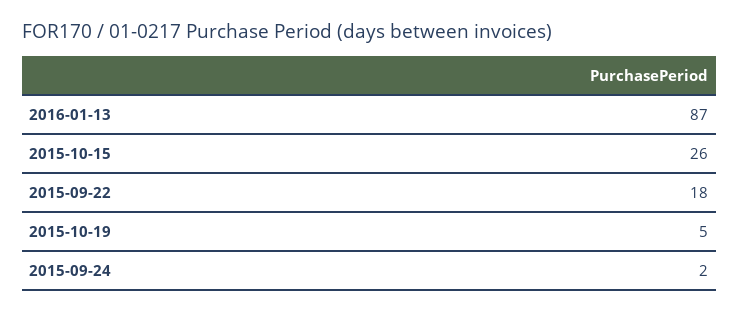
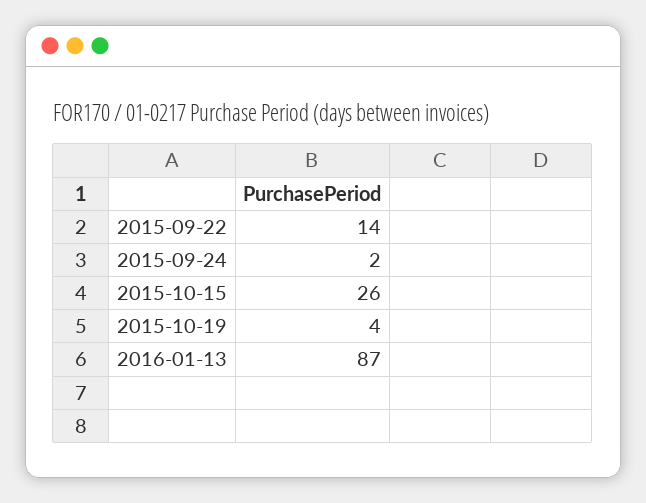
2015-09-22: 18 -> 14
2015-10-19: 5 -> 4

